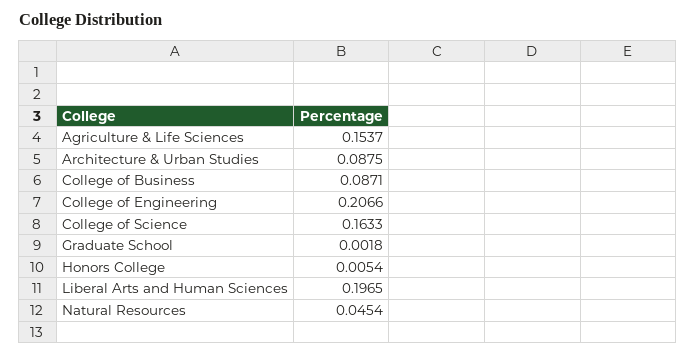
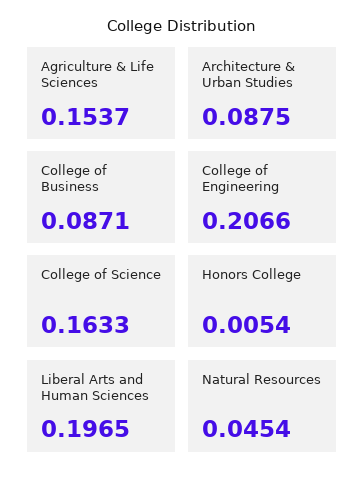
Graduate School: 0.0018 -> none

